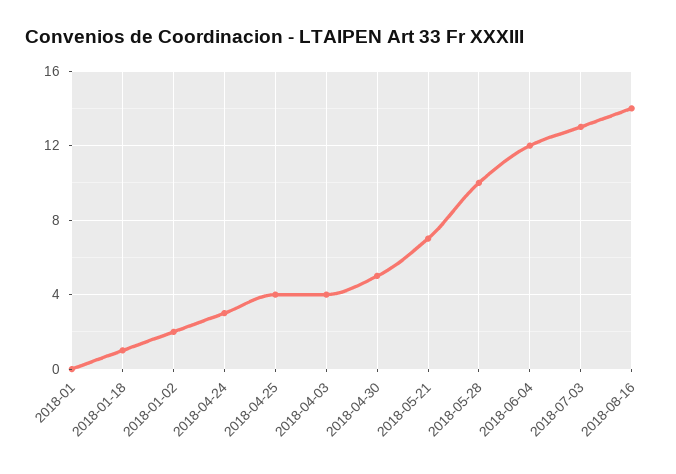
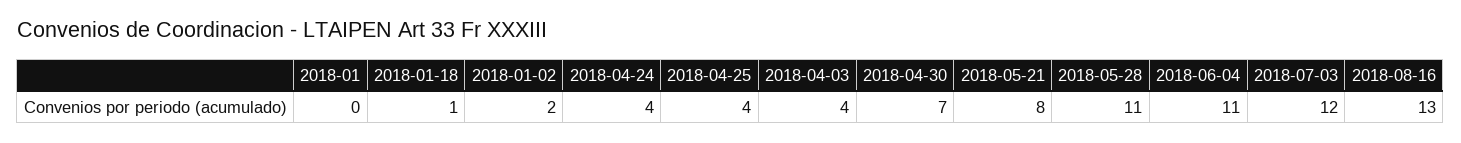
2018-04-24: 3 -> 4
2018-04-30: 5 -> 7
2018-05-21: 7 -> 8
2018-05-28: 10 -> 11
2018-06-04: 12 -> 11
2018-07-03: 13 -> 12
2018-08-16: 14 -> 13

